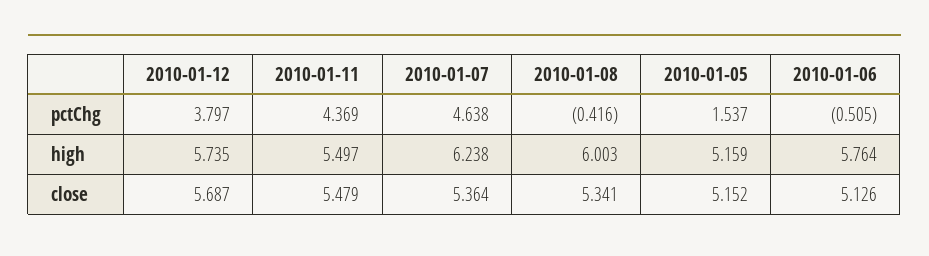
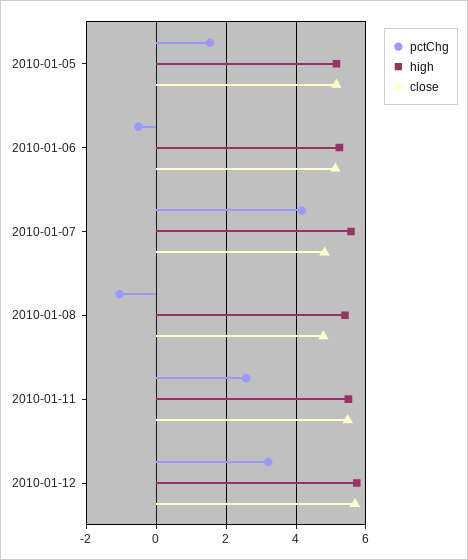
pctChg, 2010-01-12: 3.797 -> 3.2
pctChg, 2010-01-11: 4.369 -> 2.6
pctChg, 2010-01-07: 4.638 -> 4.2
pctChg, 2010-01-08: -0.416 -> -1
high, 2010-01-07: 6.238 -> 5.6
high, 2010-01-08: 6.003 -> 5.4
high, 2010-01-06: 5.764 -> 5.2
close, 2010-01-07: 5.364 -> 4.8
close, 2010-01-08: 5.341 -> 4.8

